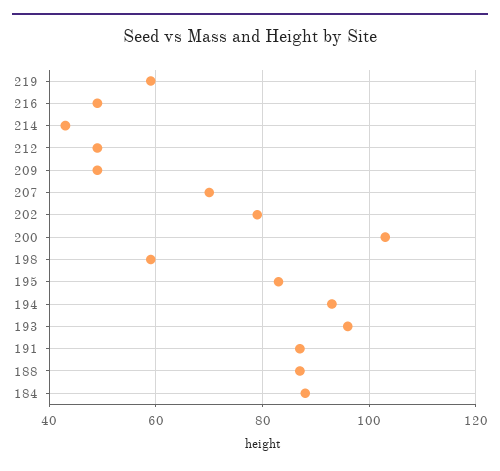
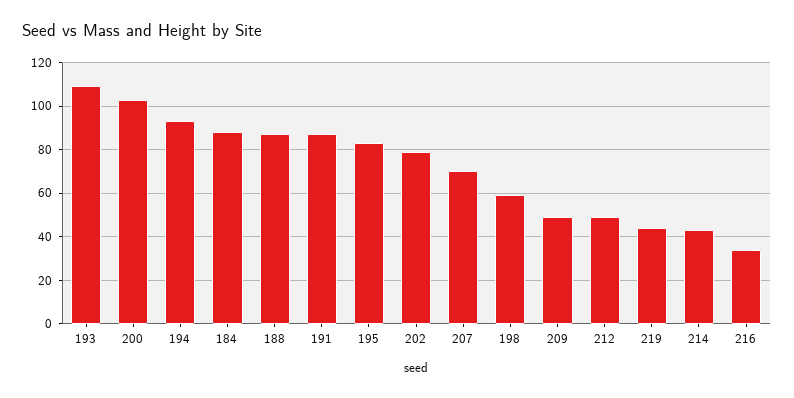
219: 60 -> 45
216: 50 -> 35
193: 95 -> 110

